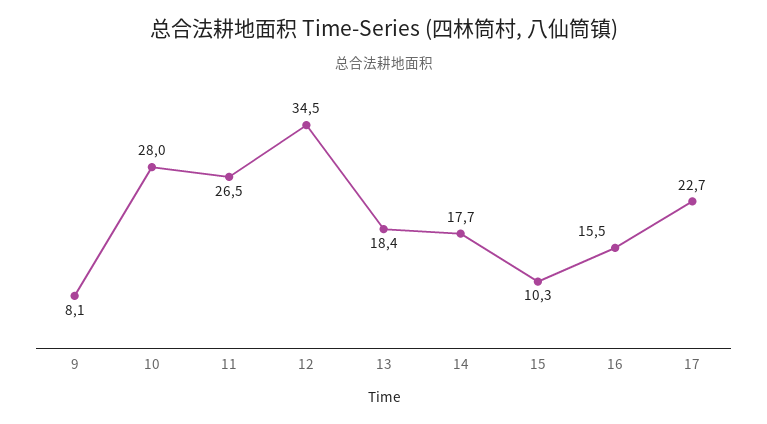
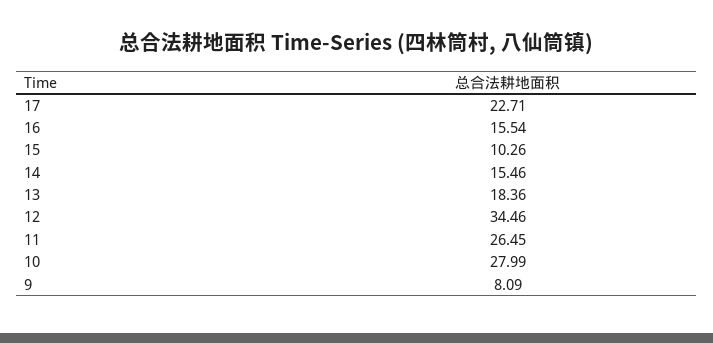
14: 17.7 -> 15.46

